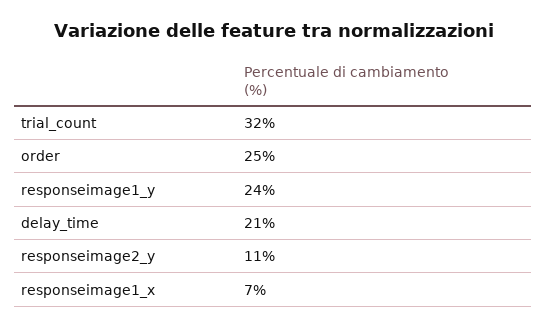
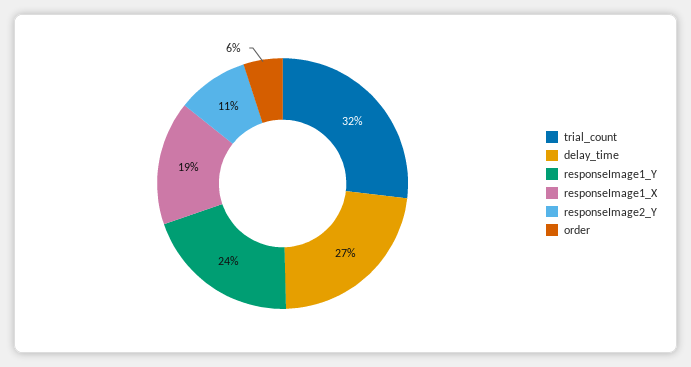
order: 25 -> 6
delay_time: 21 -> 27
responseimage1_x: 7 -> 19

